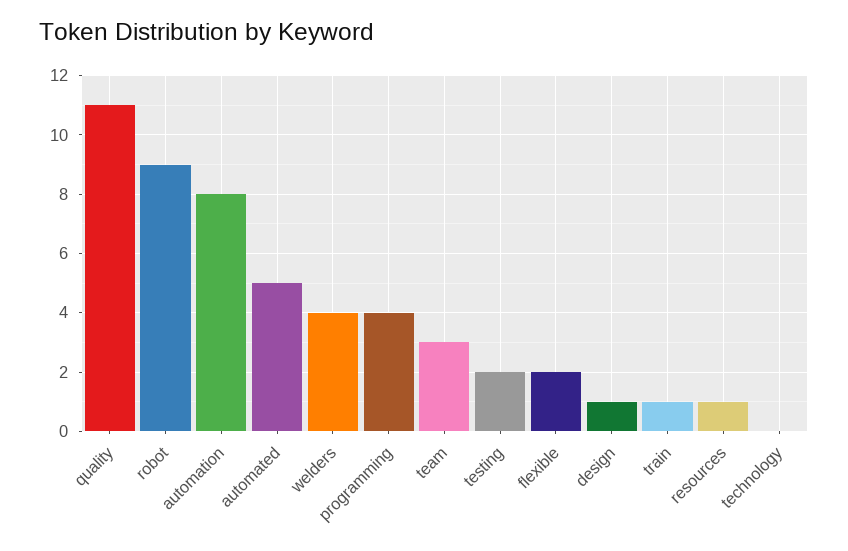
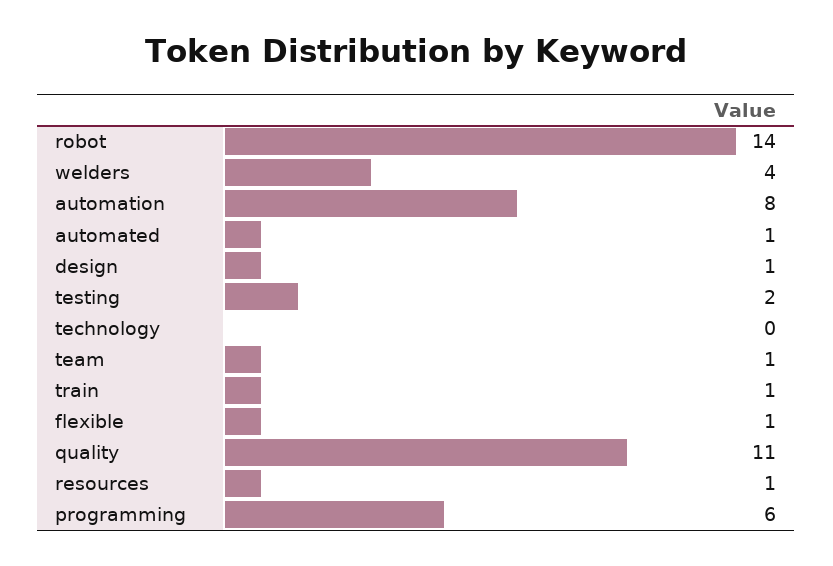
robot: 9 -> 14
automated: 5 -> 1
programming: 4 -> 6
team: 3 -> 1
flexible: 2 -> 1

